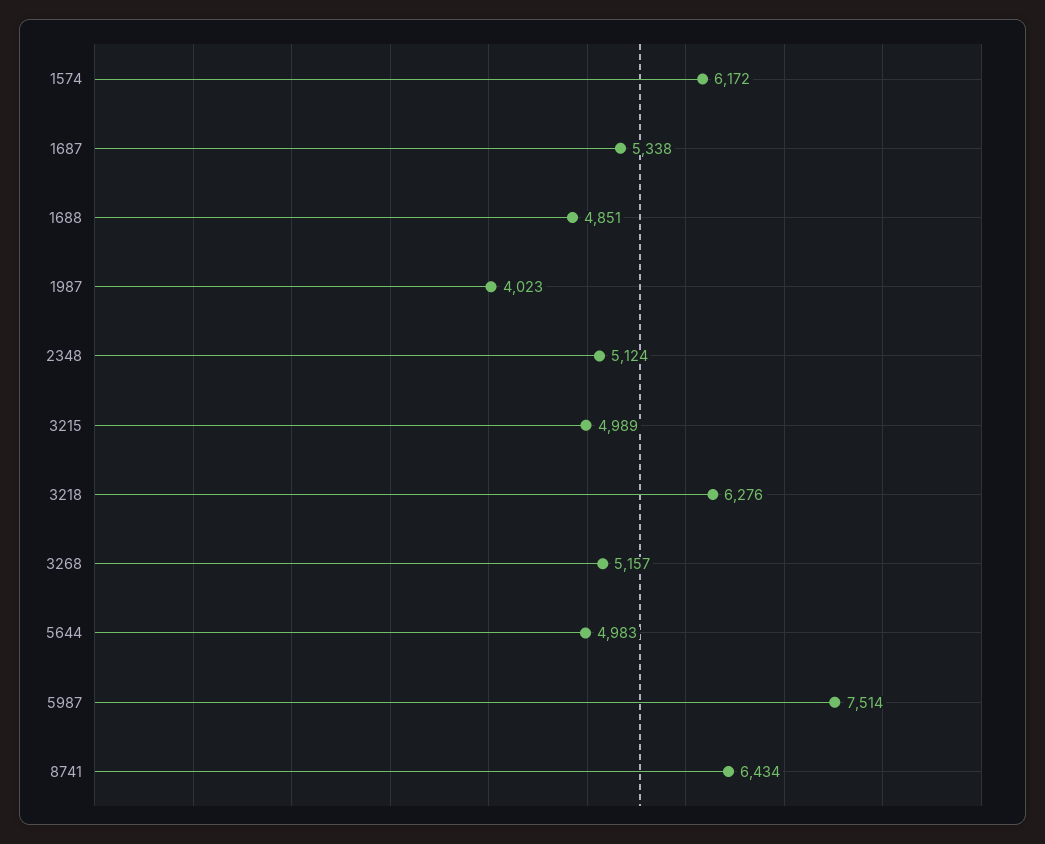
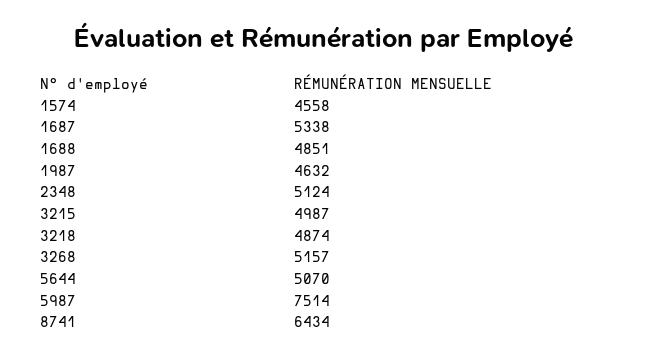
1574: 6172 -> 4558
1987: 4023 -> 4632
3215: 4989 -> 4987
3218: 6276 -> 4874
5644: 4983 -> 5070

